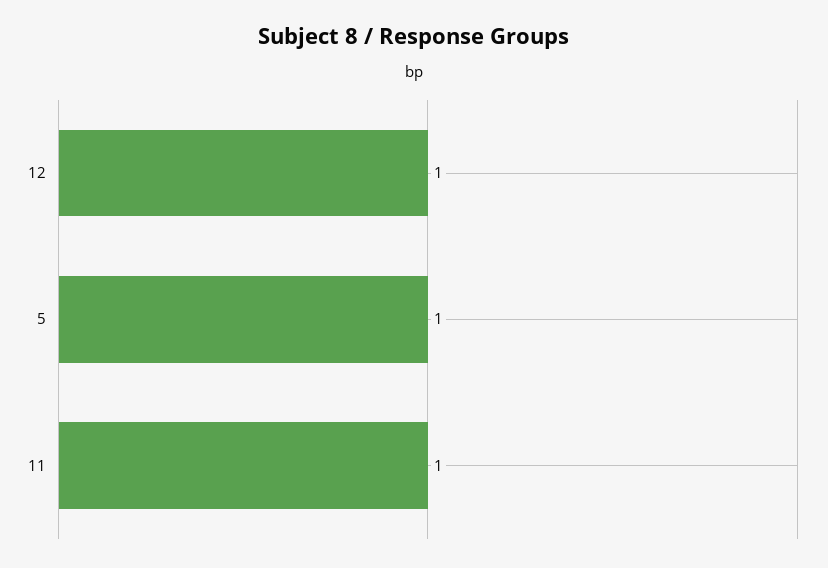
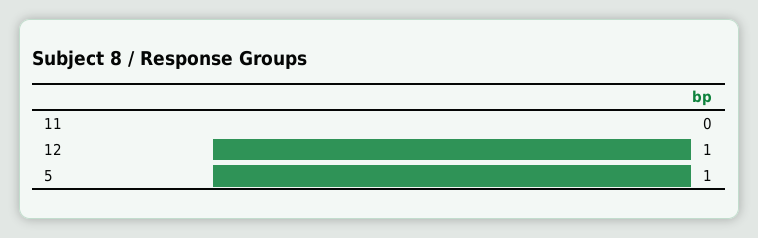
11: 1 -> 0

